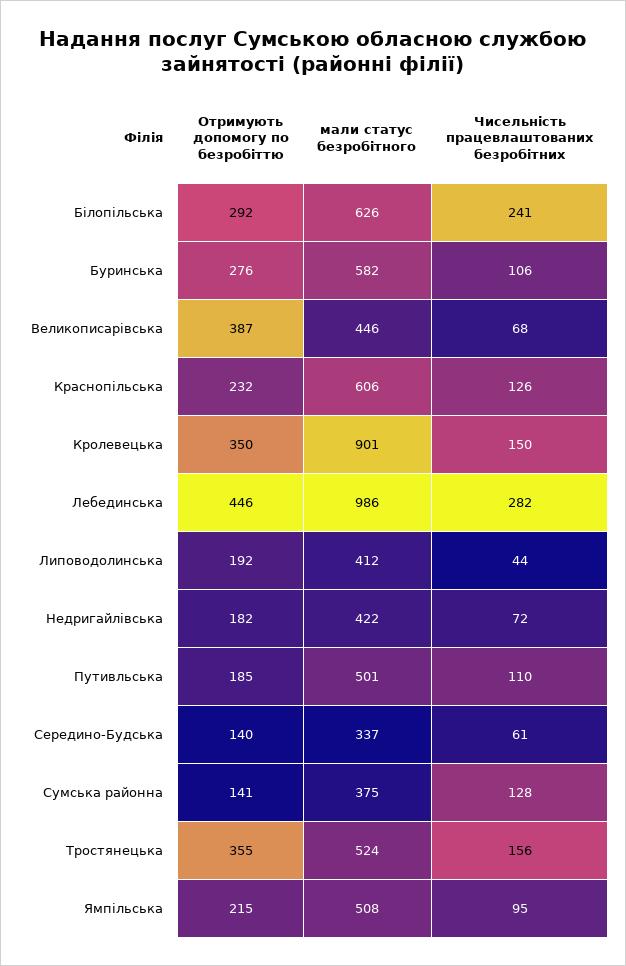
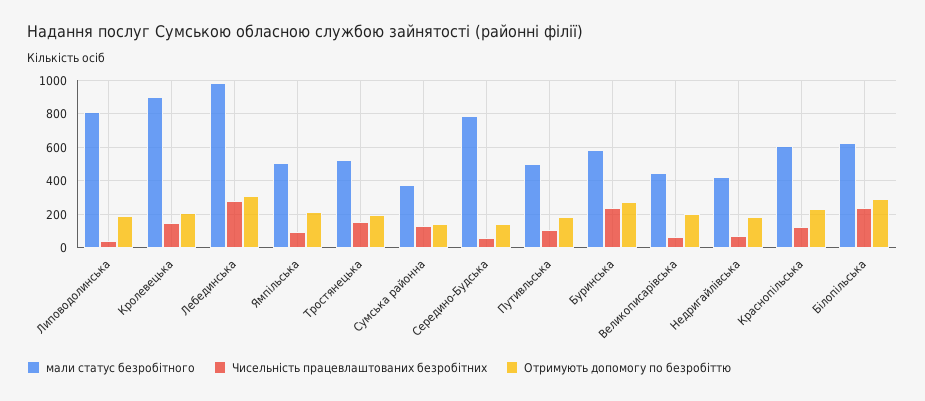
Чисельність працевлаштованих безробітних, Буринська: 106 -> 250
Отримують допомогу по безробіттю, Великописарівська: 387 -> 200
Отримують допомогу по безробіттю, Кролевецька: 350 -> 200
Отримують допомогу по безробіттю, Лебединська: 446 -> 300
мали статус безробітного, Липоводолинська: 412 -> 800
мали статус безробітного, Середино-Будська: 337 -> 800
Отримують допомогу по безробіттю, Тростянецька: 355 -> 200

